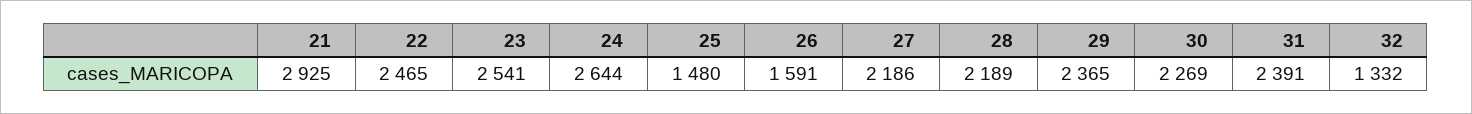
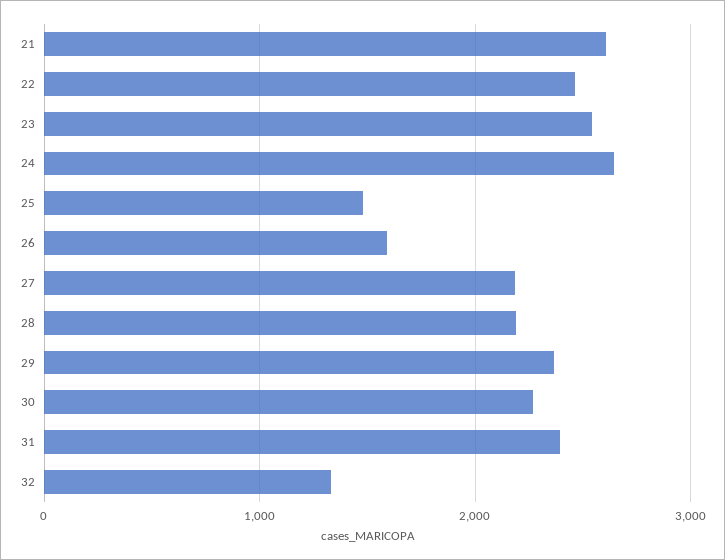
21: 2925 -> 2600

